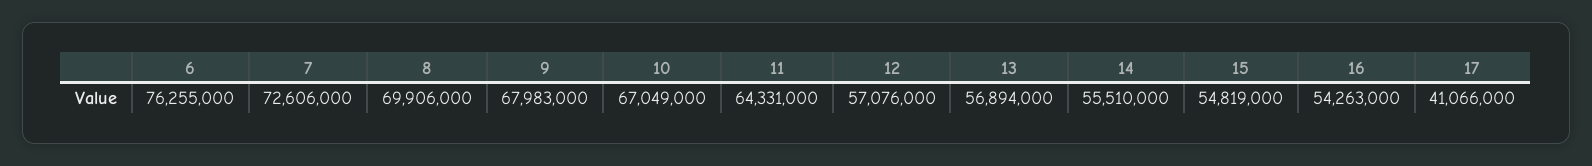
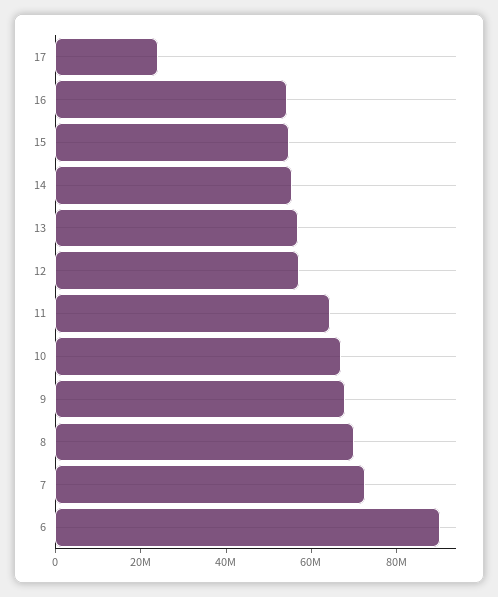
6: 76255000 -> 90000000
17: 41066000 -> 25000000

